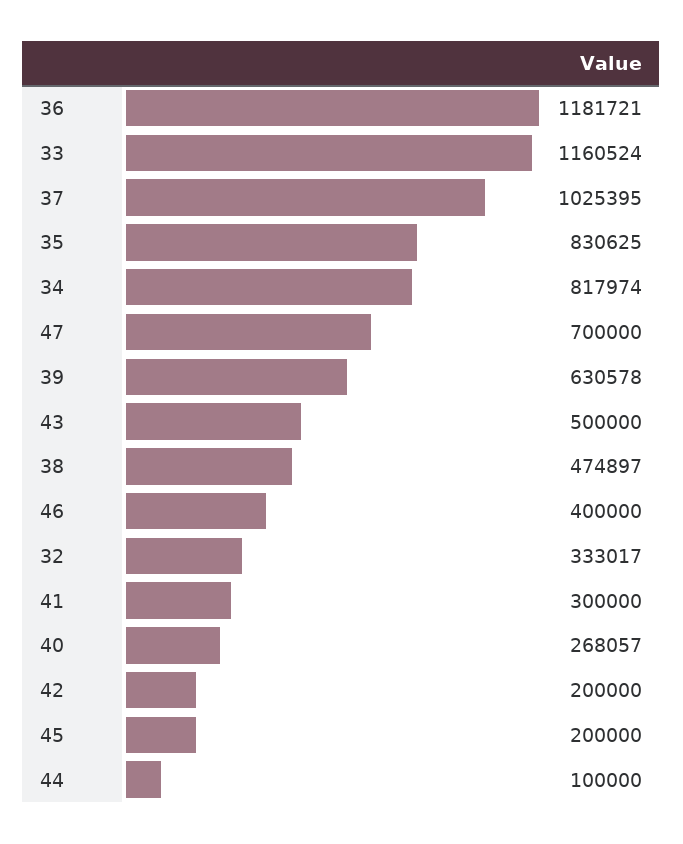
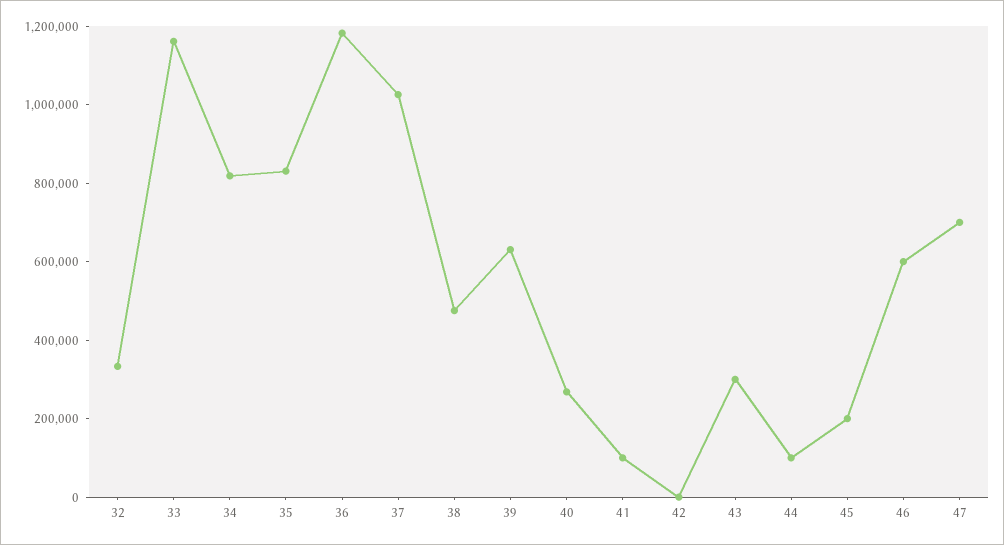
43: 500000 -> 300000
46: 400000 -> 600000
41: 300000 -> 100000
42: 200000 -> 0

